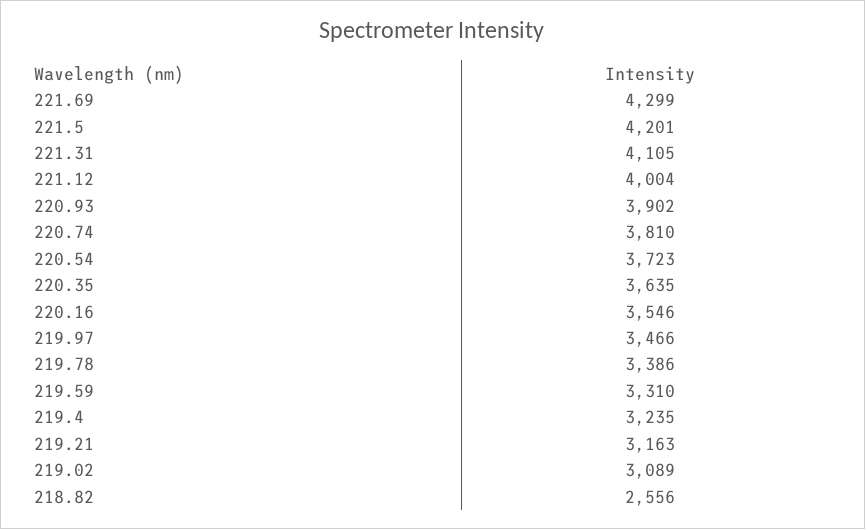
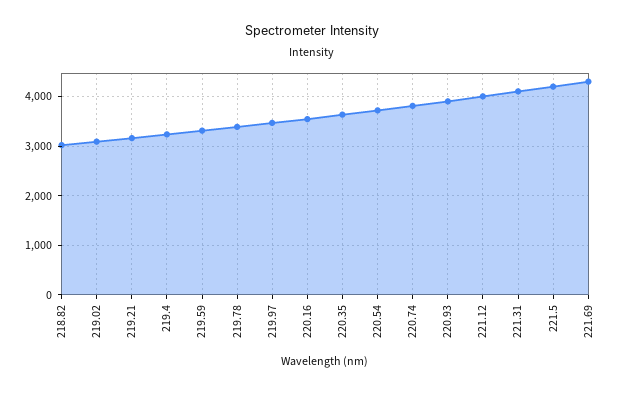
218.82: 2556 -> 3000

